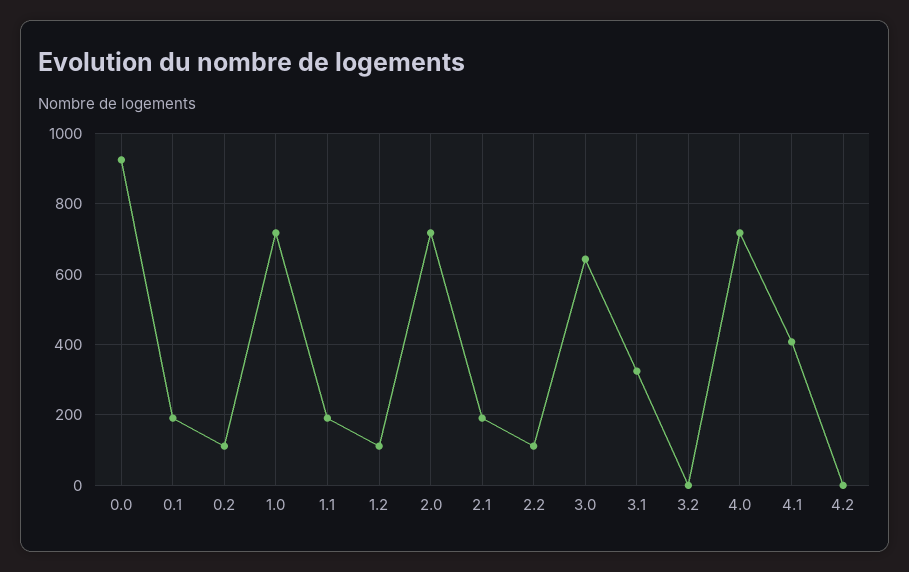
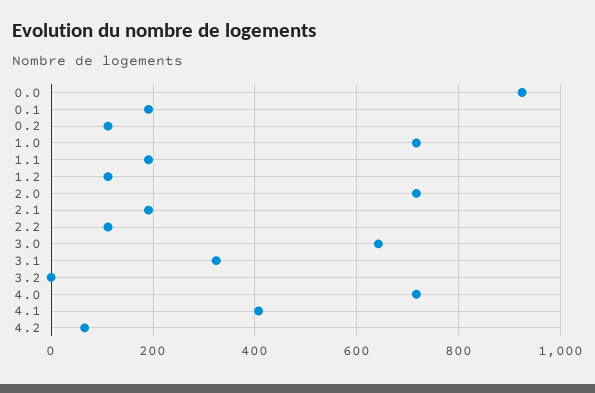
4.2: 0 -> 60

